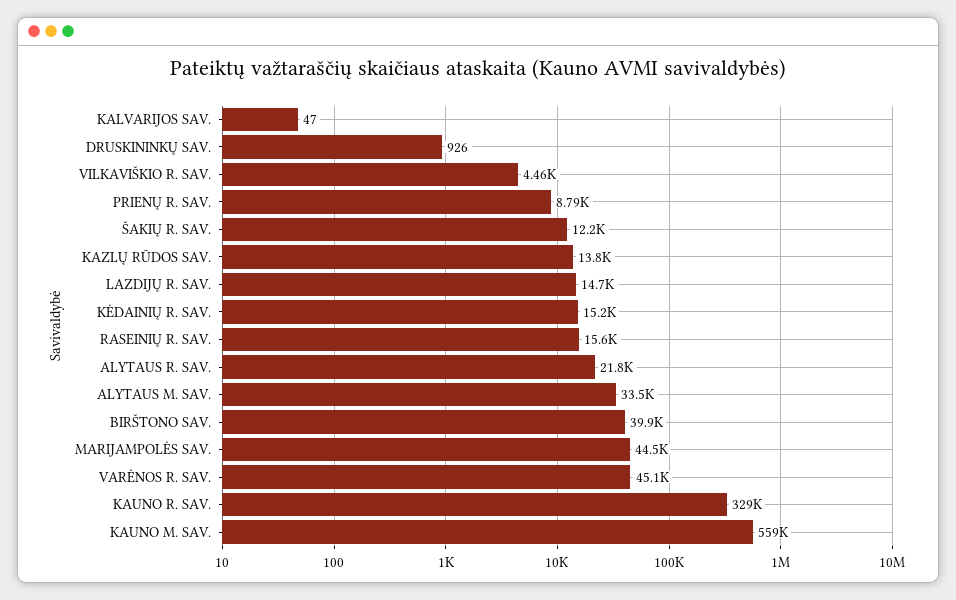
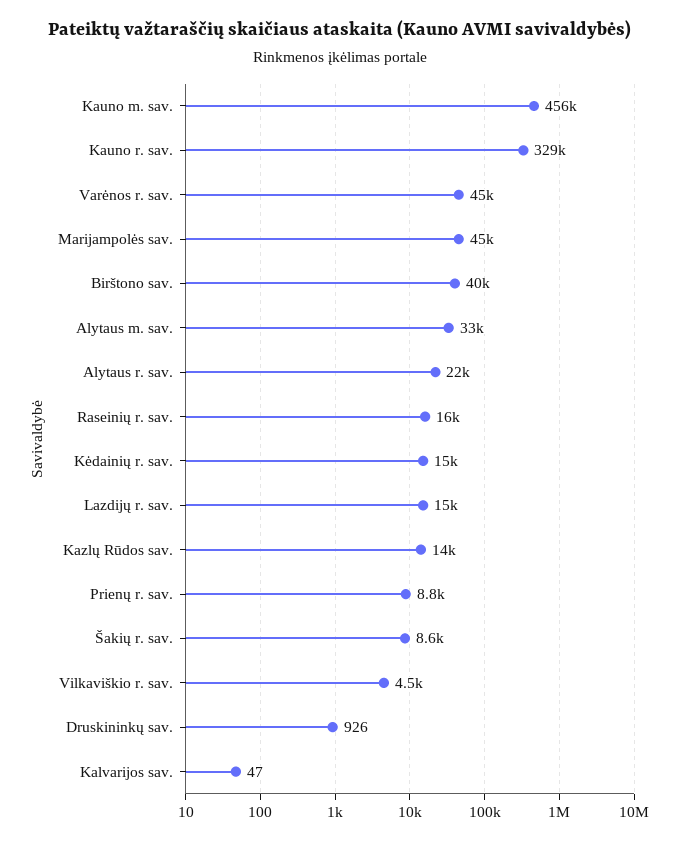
ŠAKIŲ R. SAV.: 12200 -> 8600
KAUNO M. SAV.: 559000 -> 456000

